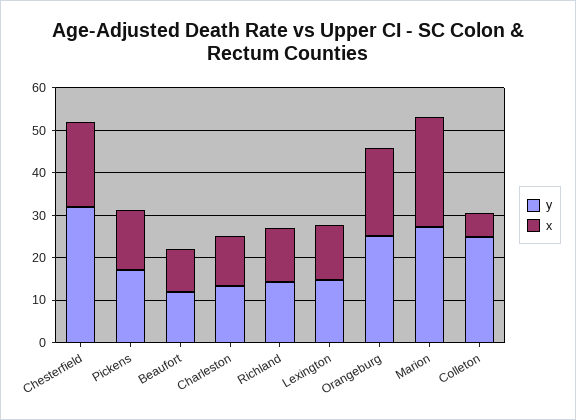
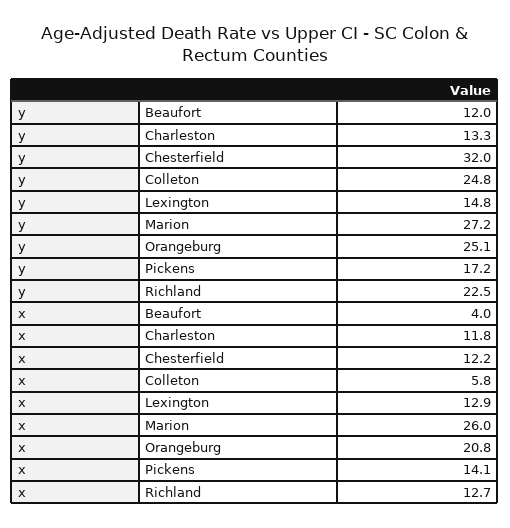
x, Chesterfield: 20 -> 12.2
x, Beaufort: 10 -> 4
y, Richland: 14 -> 22.5

